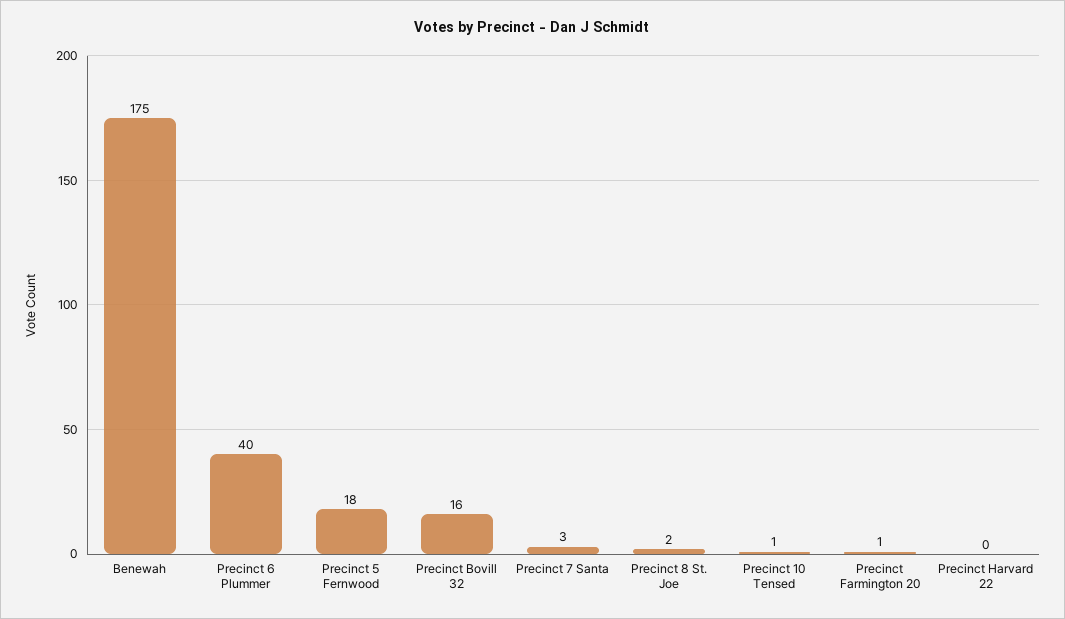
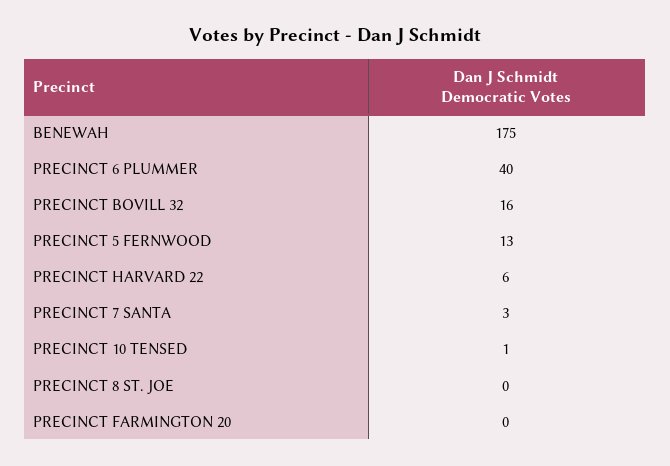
Precinct 5 Fernwood: 18 -> 13
Precinct 8 St. Joe: 2 -> 0
Precinct Farmington 20: 1 -> 0
Precinct Harvard 22: 0 -> 6

